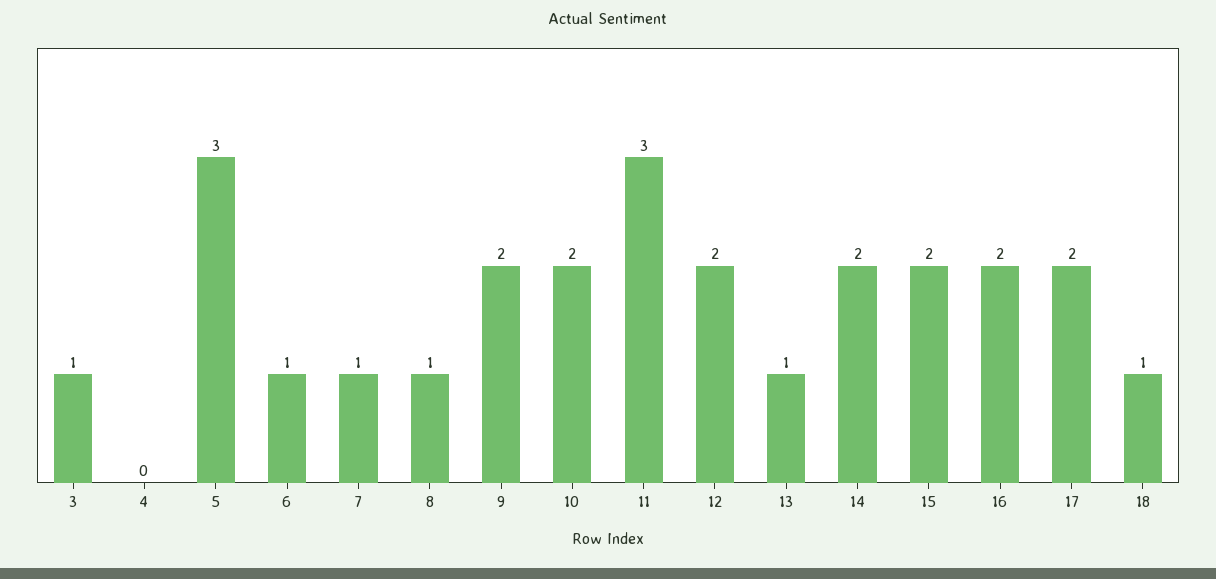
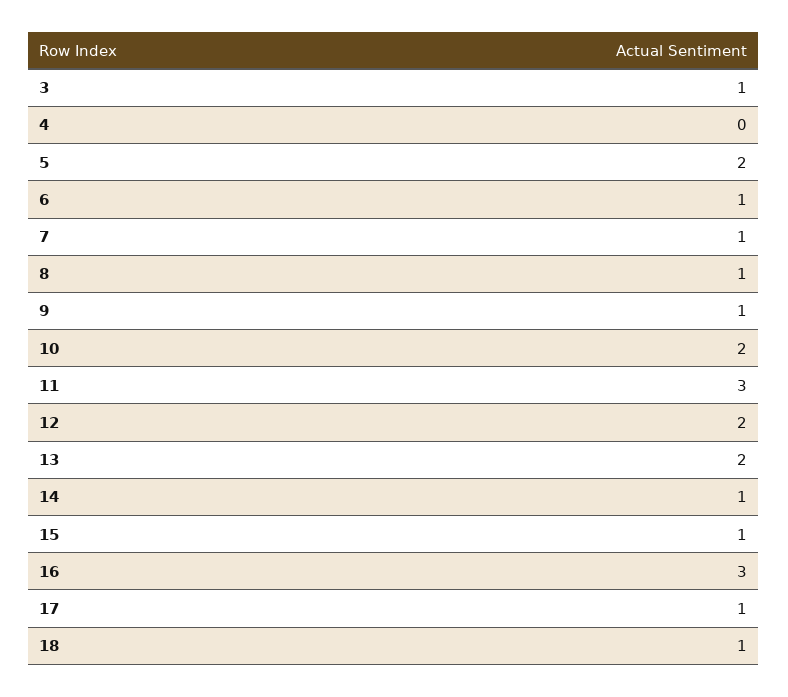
5: 3 -> 2
9: 2 -> 1
13: 1 -> 2
14: 2 -> 1
15: 2 -> 1
16: 2 -> 3
17: 2 -> 1

